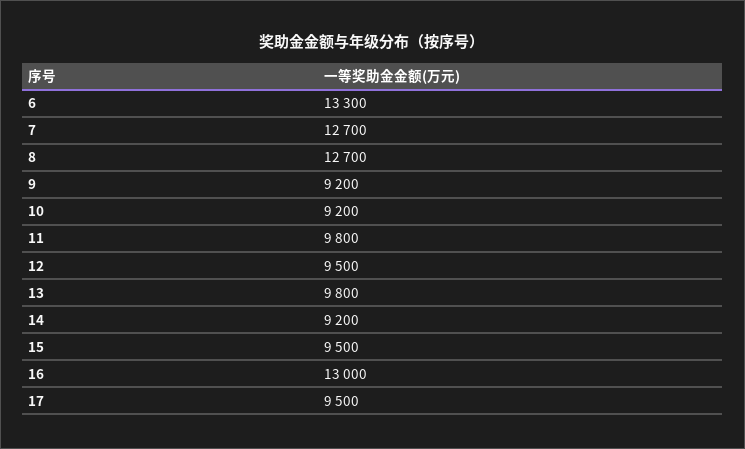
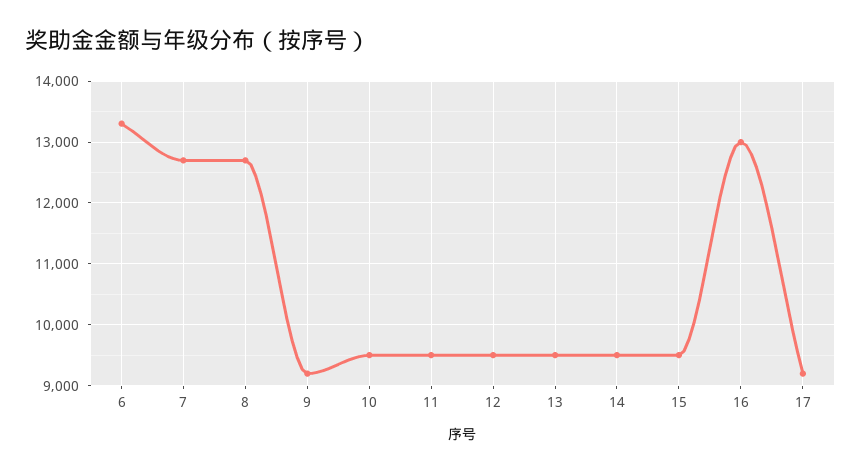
10: 9200 -> 9500
11: 9800 -> 9500
13: 9800 -> 9500
14: 9200 -> 9500
17: 9500 -> 9200

